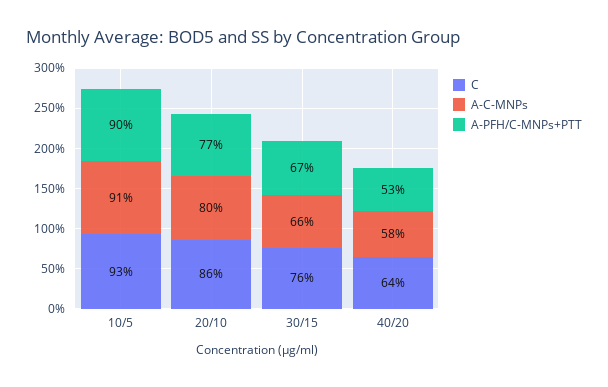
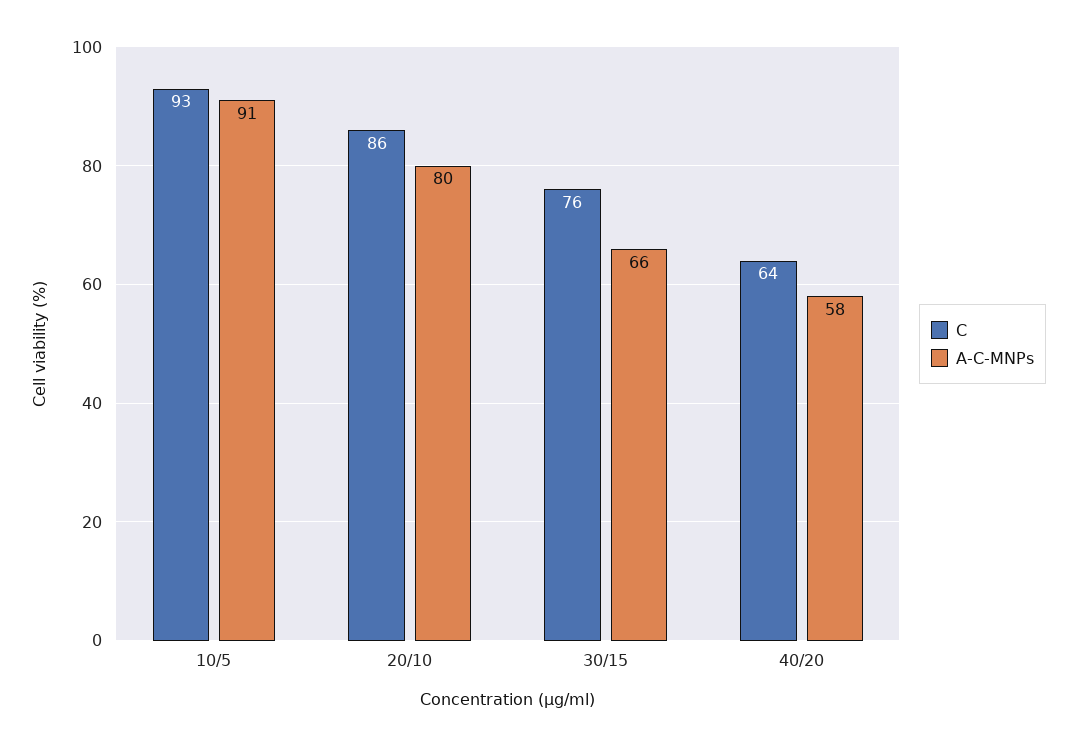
A-PFH/C-MNPs+PTT, 10/5: 90 -> none
A-PFH/C-MNPs+PTT, 20/10: 77 -> none
A-PFH/C-MNPs+PTT, 30/15: 67 -> none
A-PFH/C-MNPs+PTT, 40/20: 53 -> none

